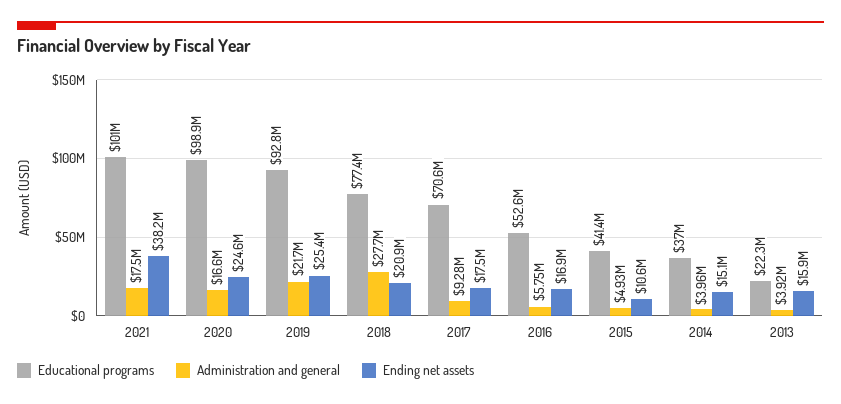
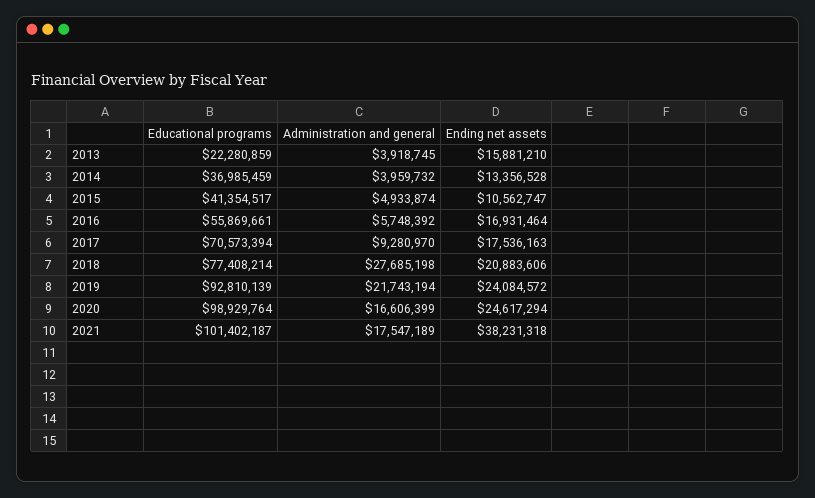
Ending net assets, 2019: 25400000 -> 24084572
Educational programs, 2016: 52600000 -> 55869661
Ending net assets, 2014: 15100000 -> 13356528

